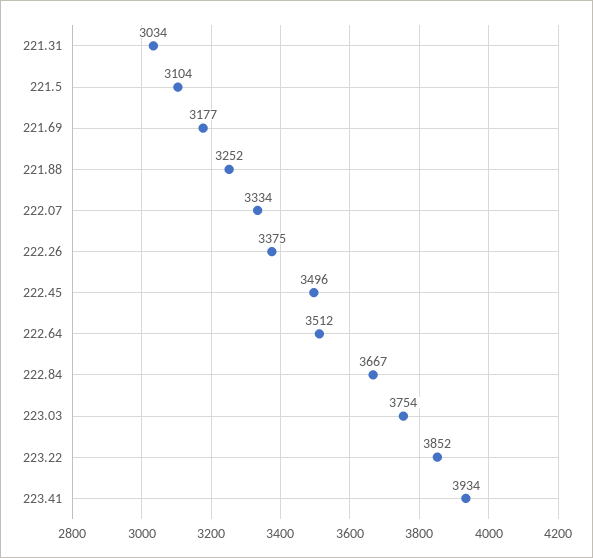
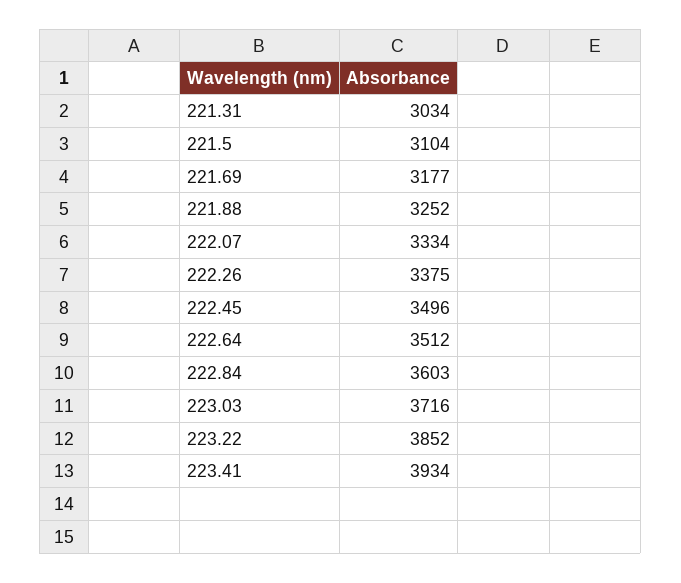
222.84: 3667 -> 3603
223.03: 3754 -> 3716

